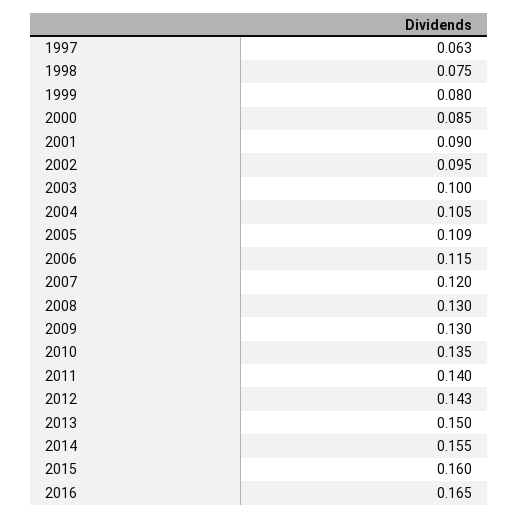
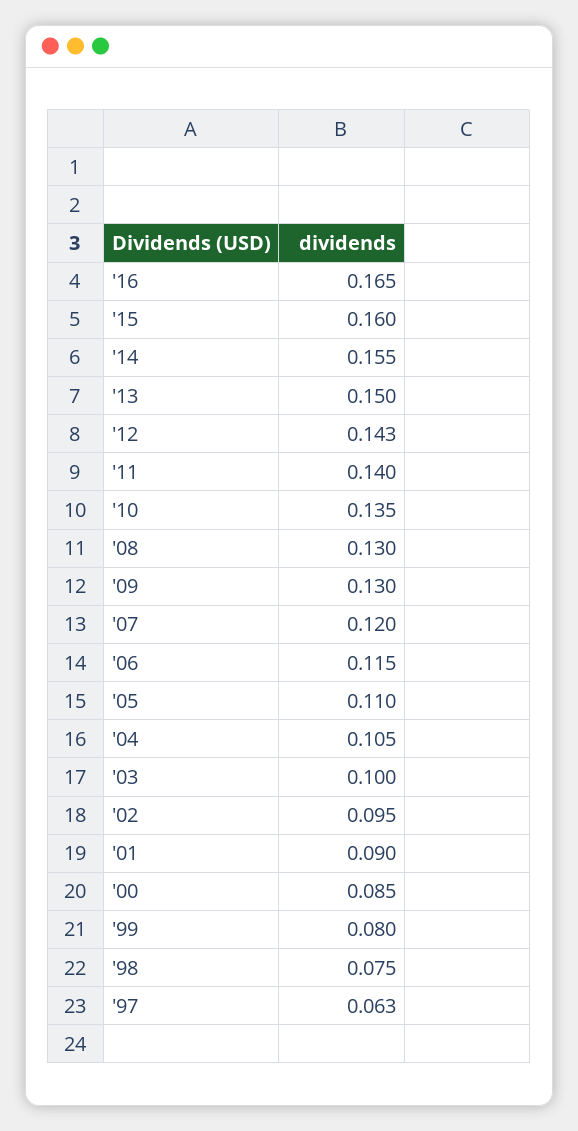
2005: 0.109 -> 0.11

